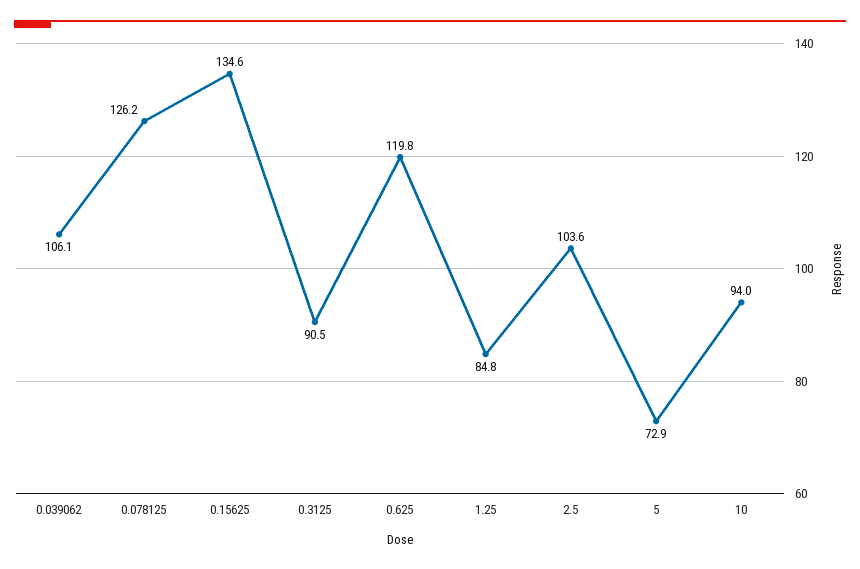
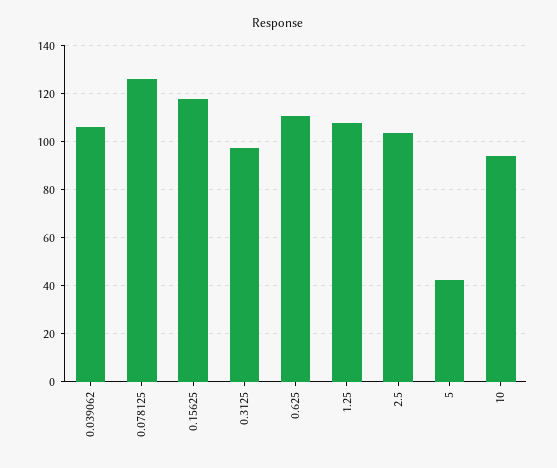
0.15625: 134.6 -> 117.5
0.3125: 90.5 -> 97.5
0.625: 119.8 -> 110
1.25: 84.8 -> 107.5
5: 72.9 -> 42.5

